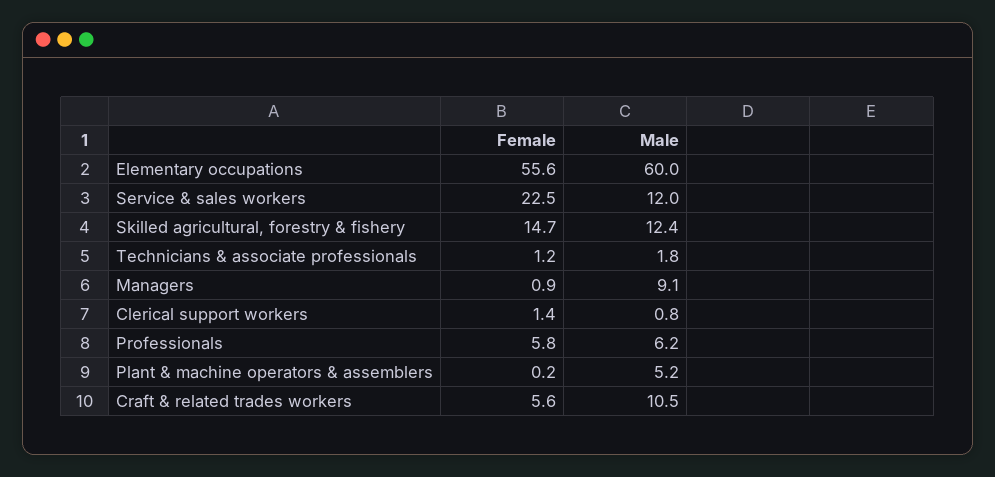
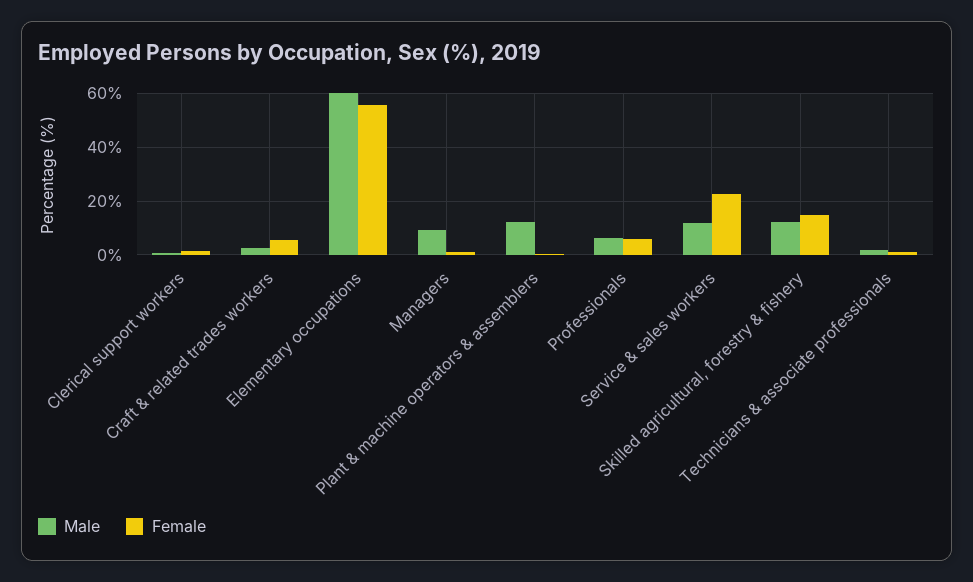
Male, Plant & machine operators & assemblers: 5.2 -> 12.5
Male, Craft & related trades workers: 10.5 -> 2.5

